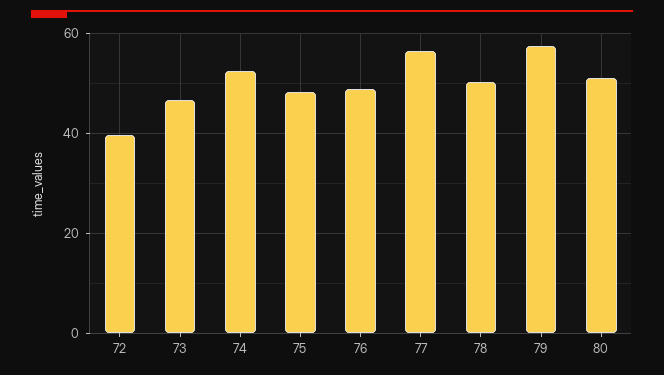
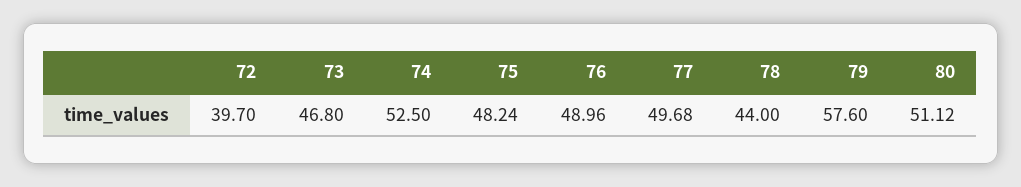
77: 56 -> 49.68
78: 50 -> 44

